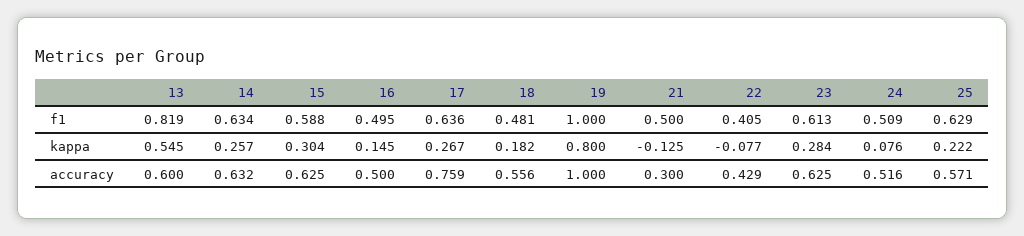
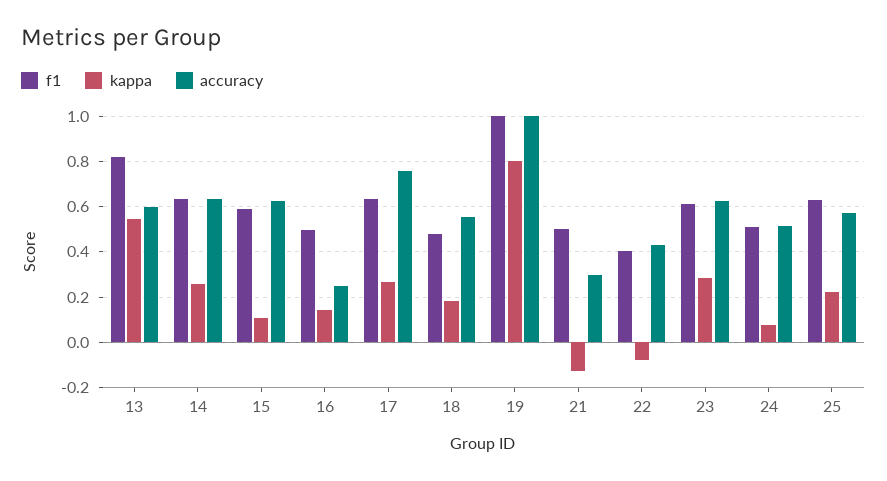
kappa, 15: 0.304 -> 0.1
accuracy, 16: 0.5 -> 0.25

